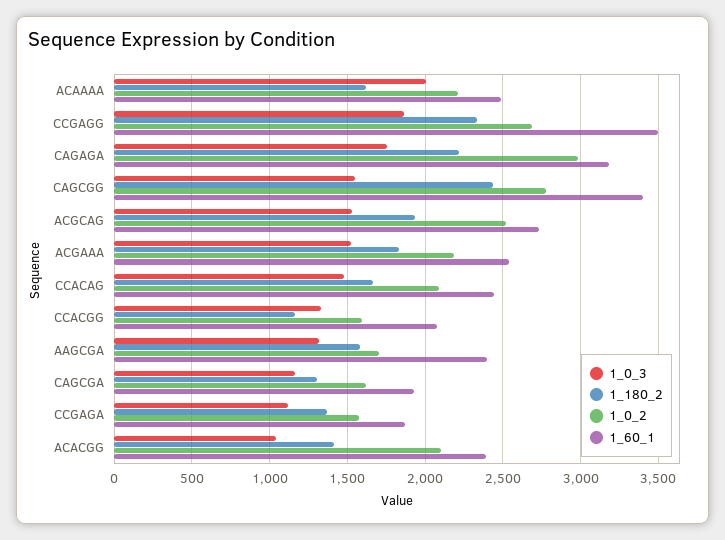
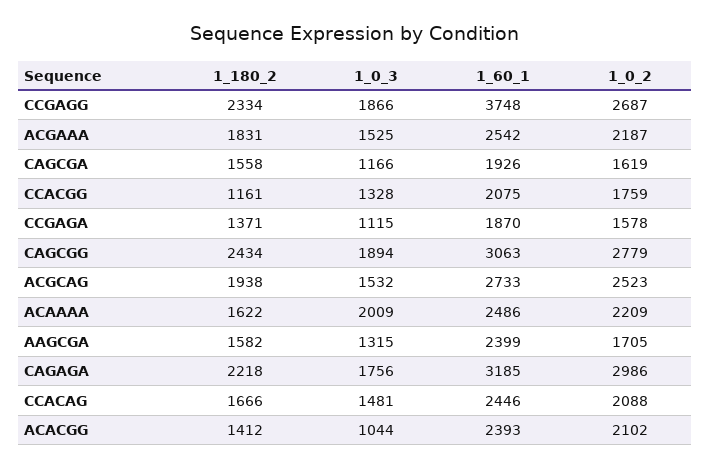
1_60_1, CCGAGG: 3500 -> 3748
1_0_3, CAGCGG: 1550 -> 1894
1_60_1, CAGCGG: 3400 -> 3063
1_0_2, CCACGG: 1600 -> 1759
1_180_2, CAGCGA: 1300 -> 1558

